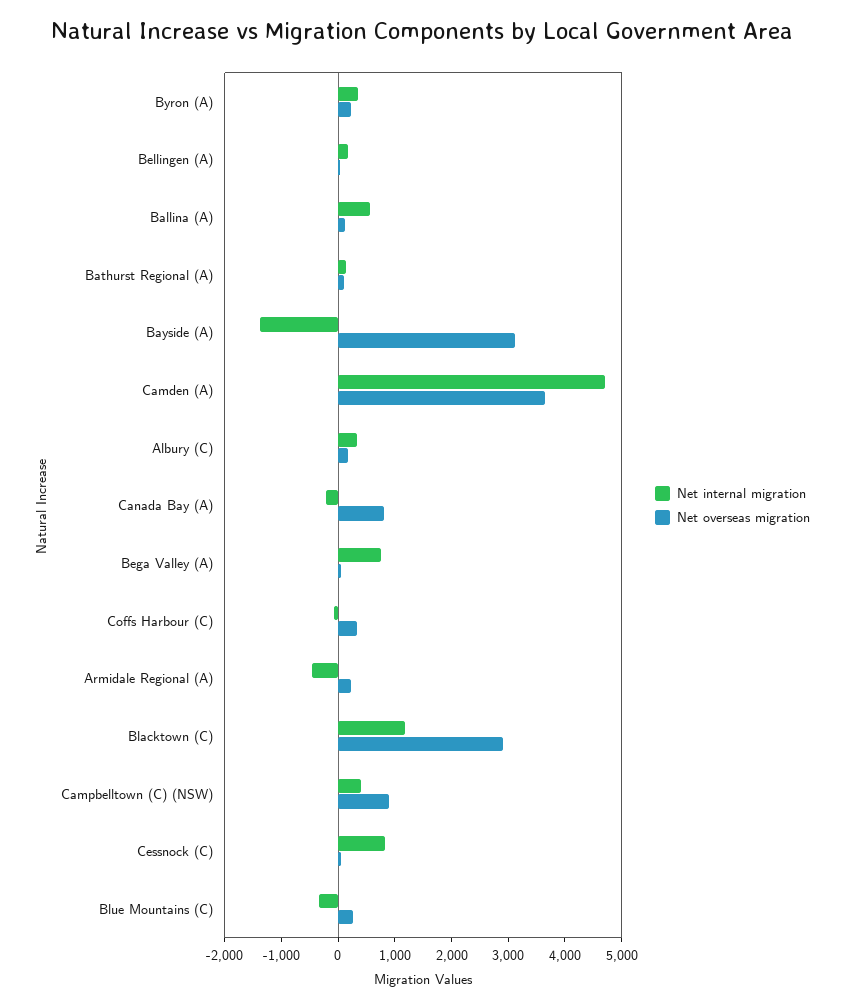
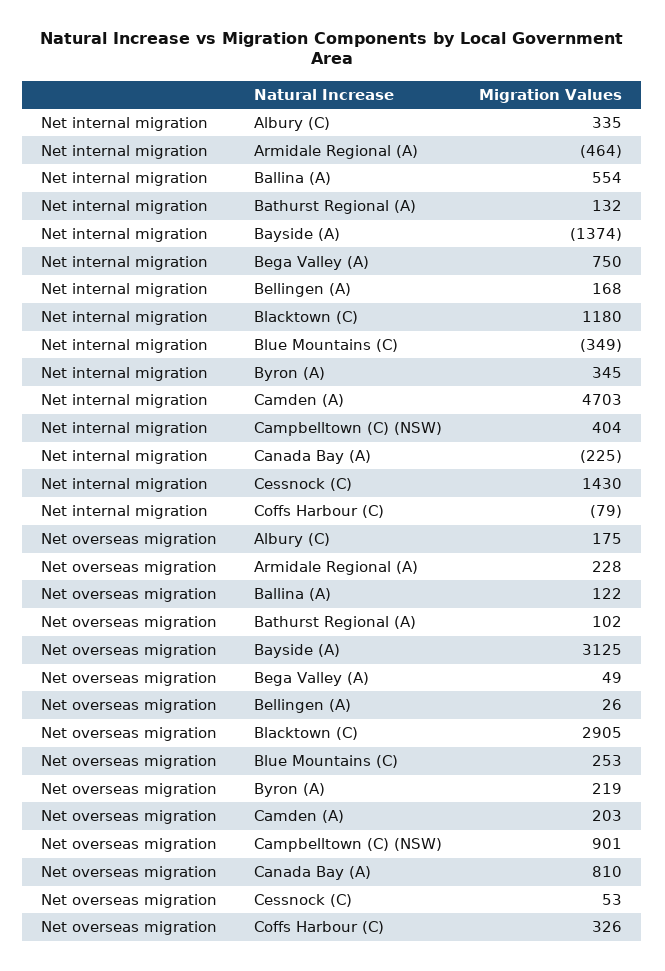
Net overseas migration, Camden (A): 3600 -> 203
Net internal migration, Cessnock (C): 800 -> 1430

